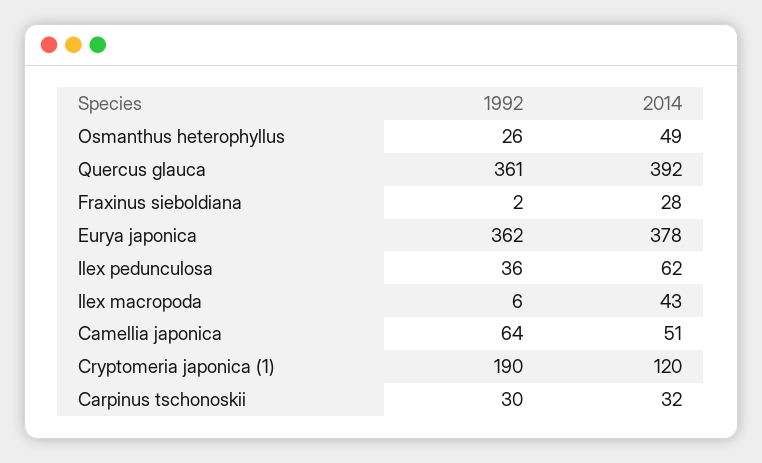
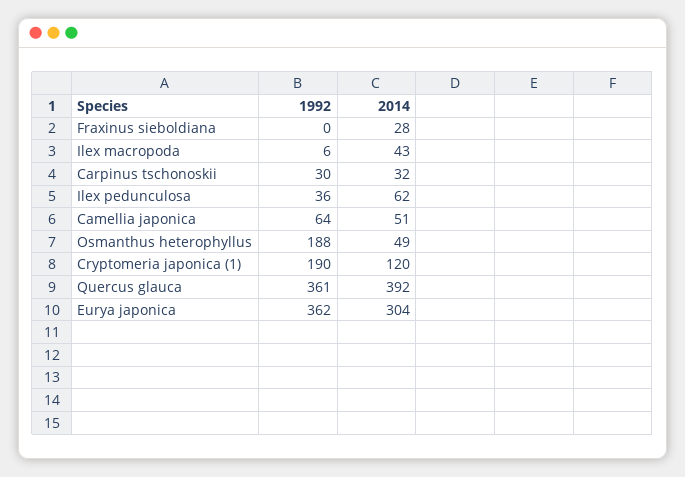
1992, Osmanthus heterophyllus: 26 -> 188
1992, Fraxinus sieboldiana: 2 -> 0
2014, Eurya japonica: 378 -> 304

